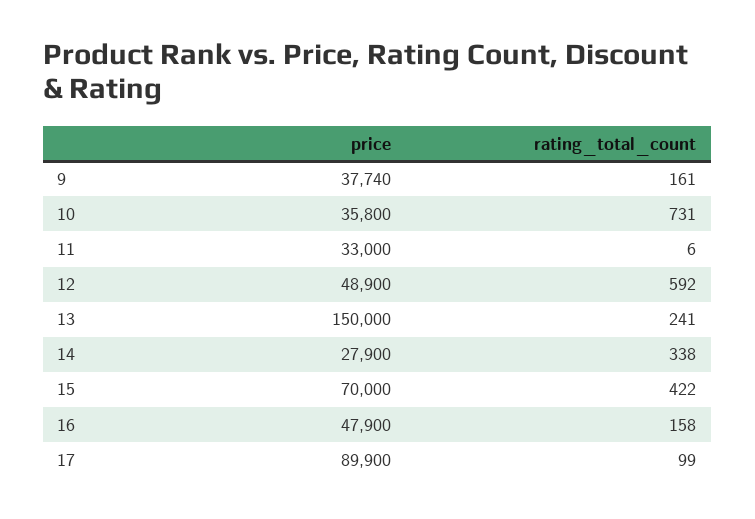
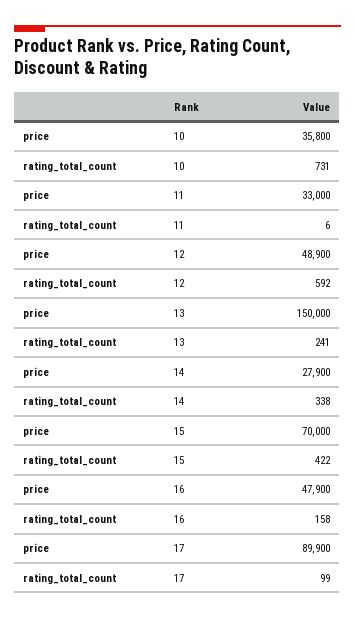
price, 9: 37740 -> none
rating_total_count, 9: 161 -> none

